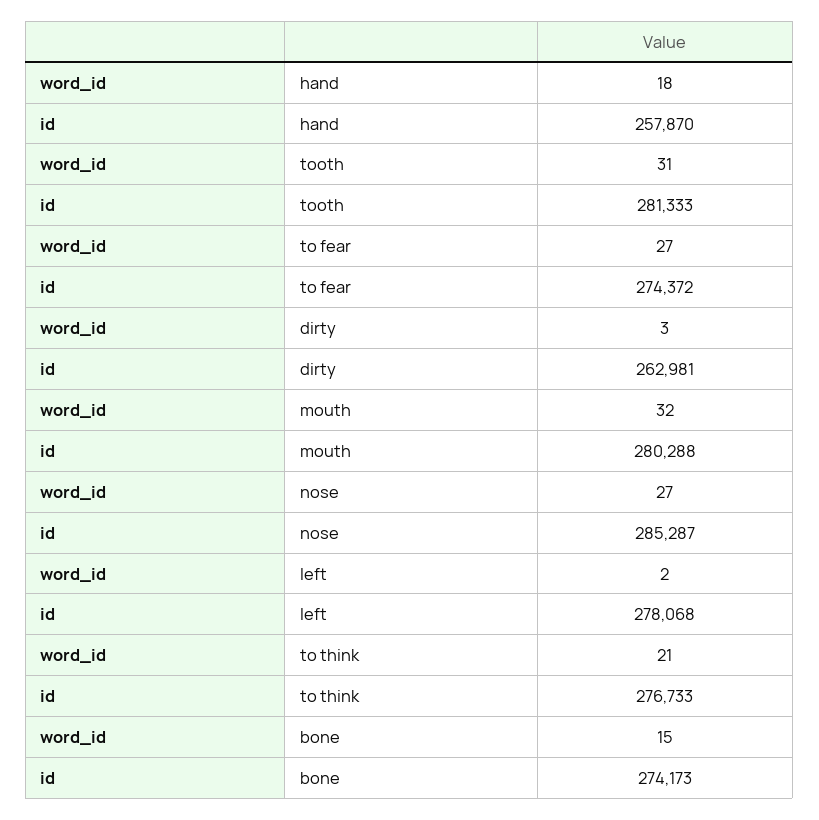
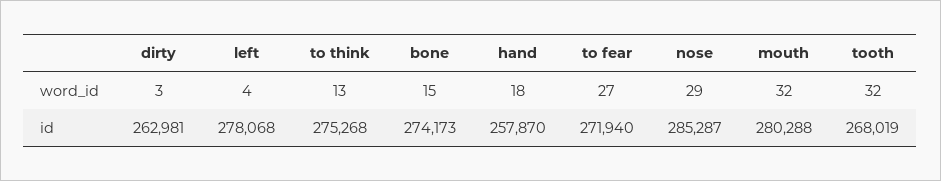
word_id, tooth: 31 -> 32
id, tooth: 281333 -> 268019
id, to fear: 274372 -> 271940
word_id, nose: 27 -> 29
word_id, left: 2 -> 4
word_id, to think: 21 -> 13
id, to think: 276733 -> 275268

